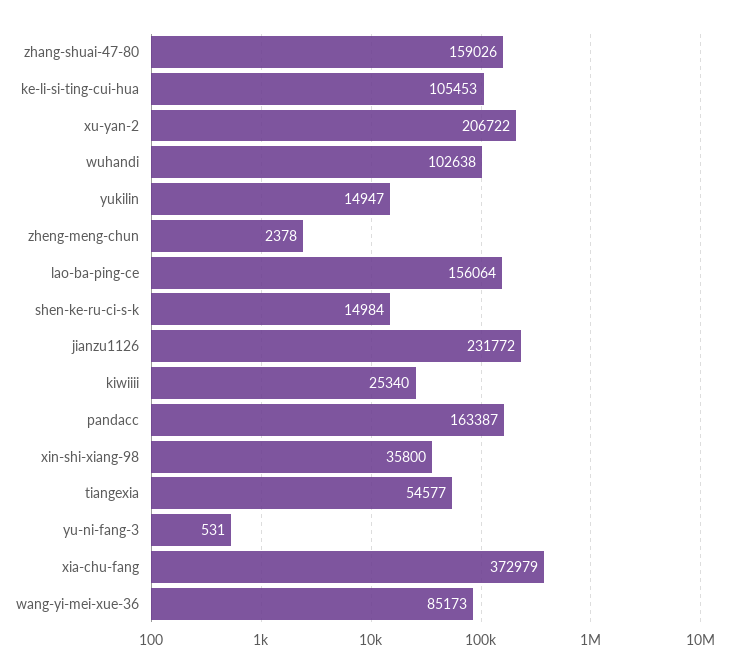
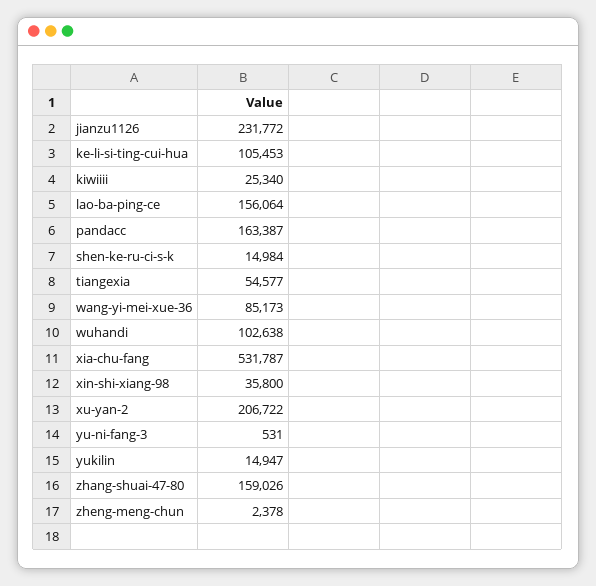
xia-chu-fang: 372979 -> 531787

